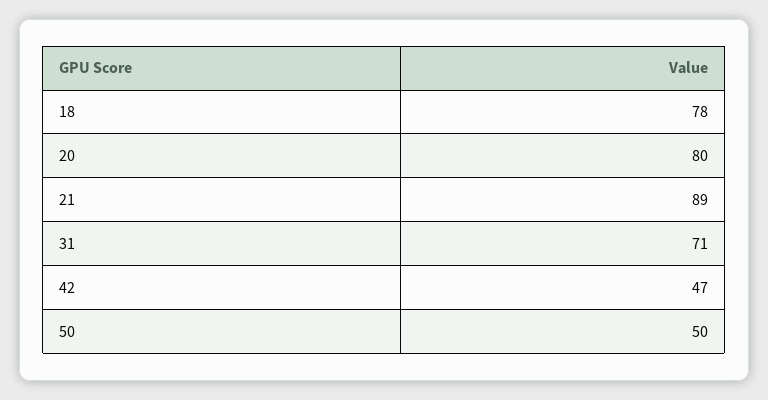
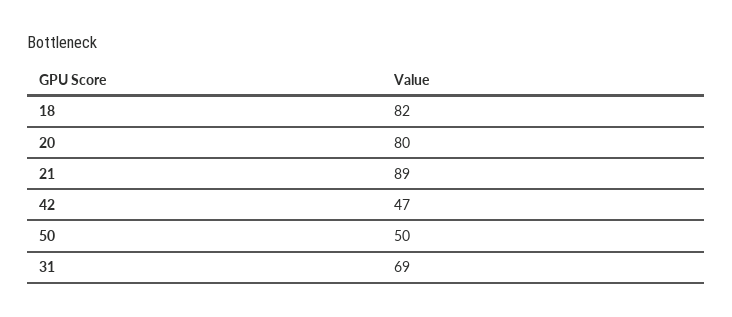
18: 78 -> 82
31: 71 -> 69

